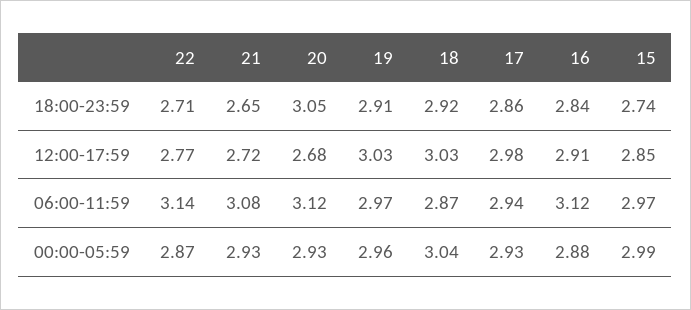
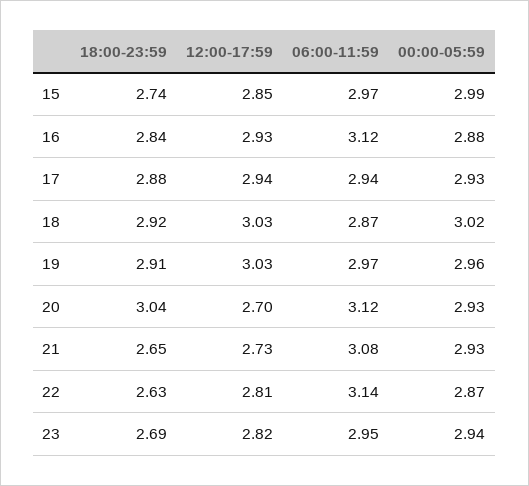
22, 18:00-23:59: 2.71 -> 2.63
20, 18:00-23:59: 3.05 -> 3.04
17, 18:00-23:59: 2.86 -> 2.88
22, 12:00-17:59: 2.77 -> 2.81
21, 12:00-17:59: 2.72 -> 2.73
20, 12:00-17:59: 2.68 -> 2.7
17, 12:00-17:59: 2.98 -> 2.94
16, 12:00-17:59: 2.91 -> 2.93
18, 00:00-05:59: 3.04 -> 3.02
23, 18:00-23:59: none -> 2.69
23, 12:00-17:59: none -> 2.82
23, 06:00-11:59: none -> 2.95
23, 00:00-05:59: none -> 2.94

